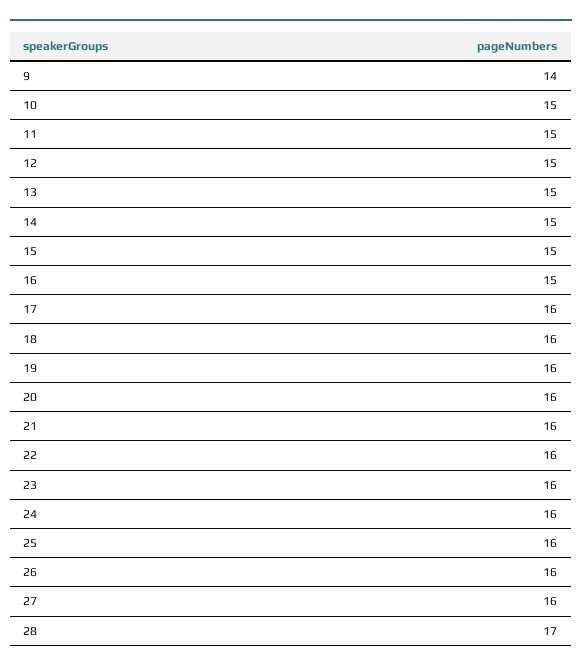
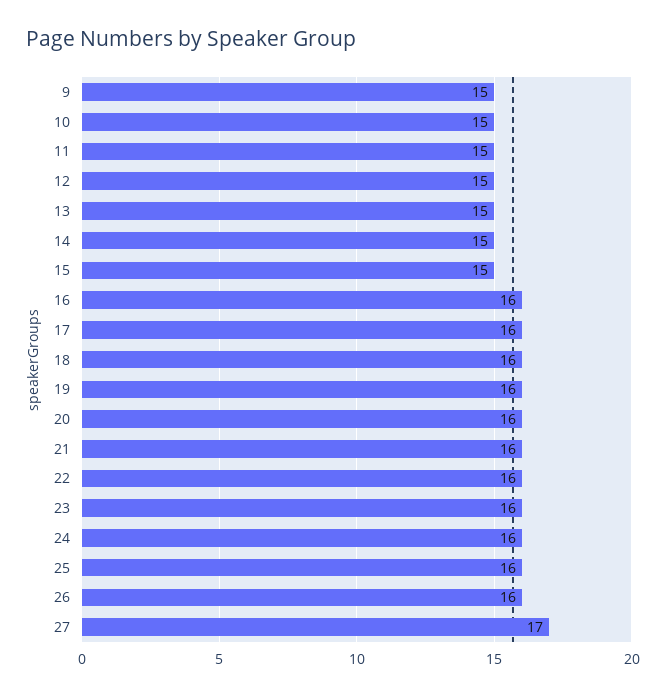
9: 14 -> 15
16: 15 -> 16
27: 16 -> 17
28: 17 -> none

